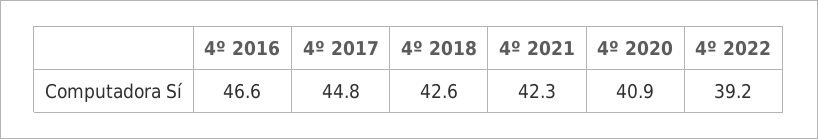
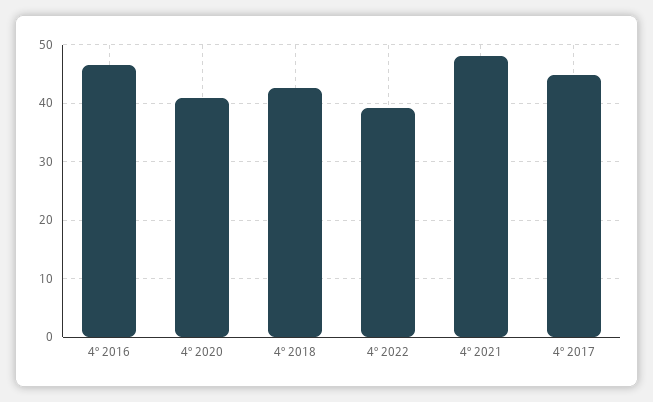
4º 2021: 42.3 -> 48

